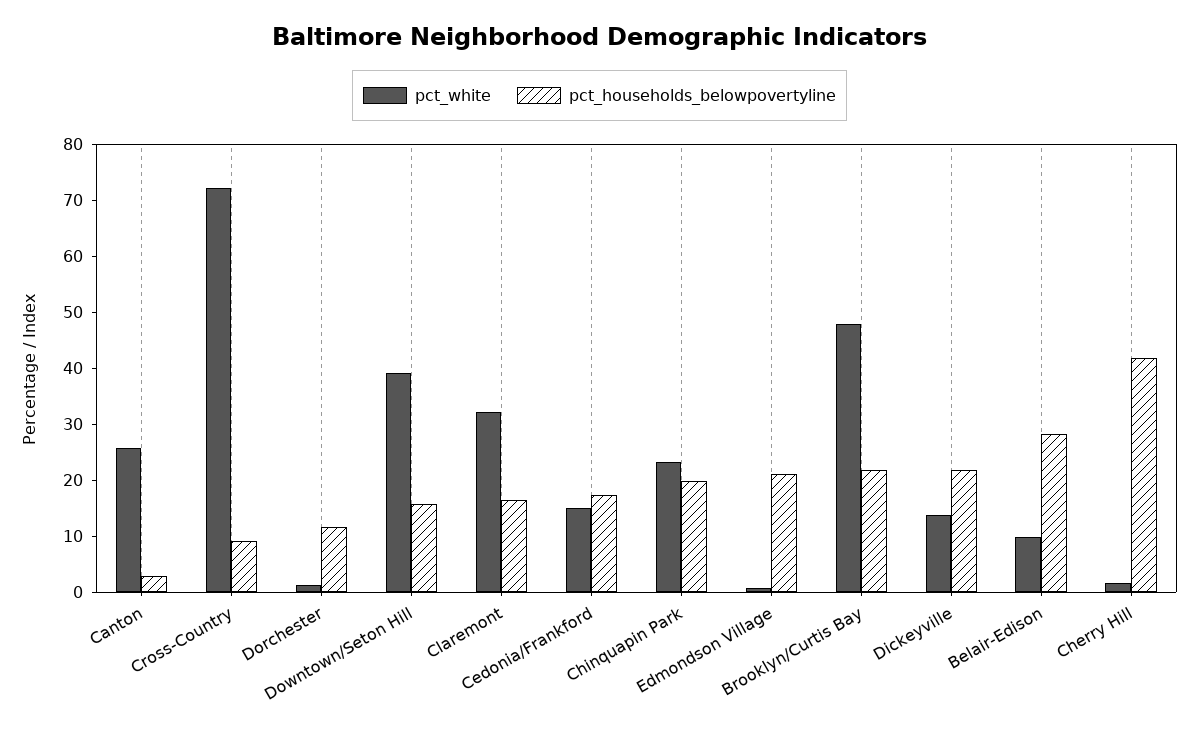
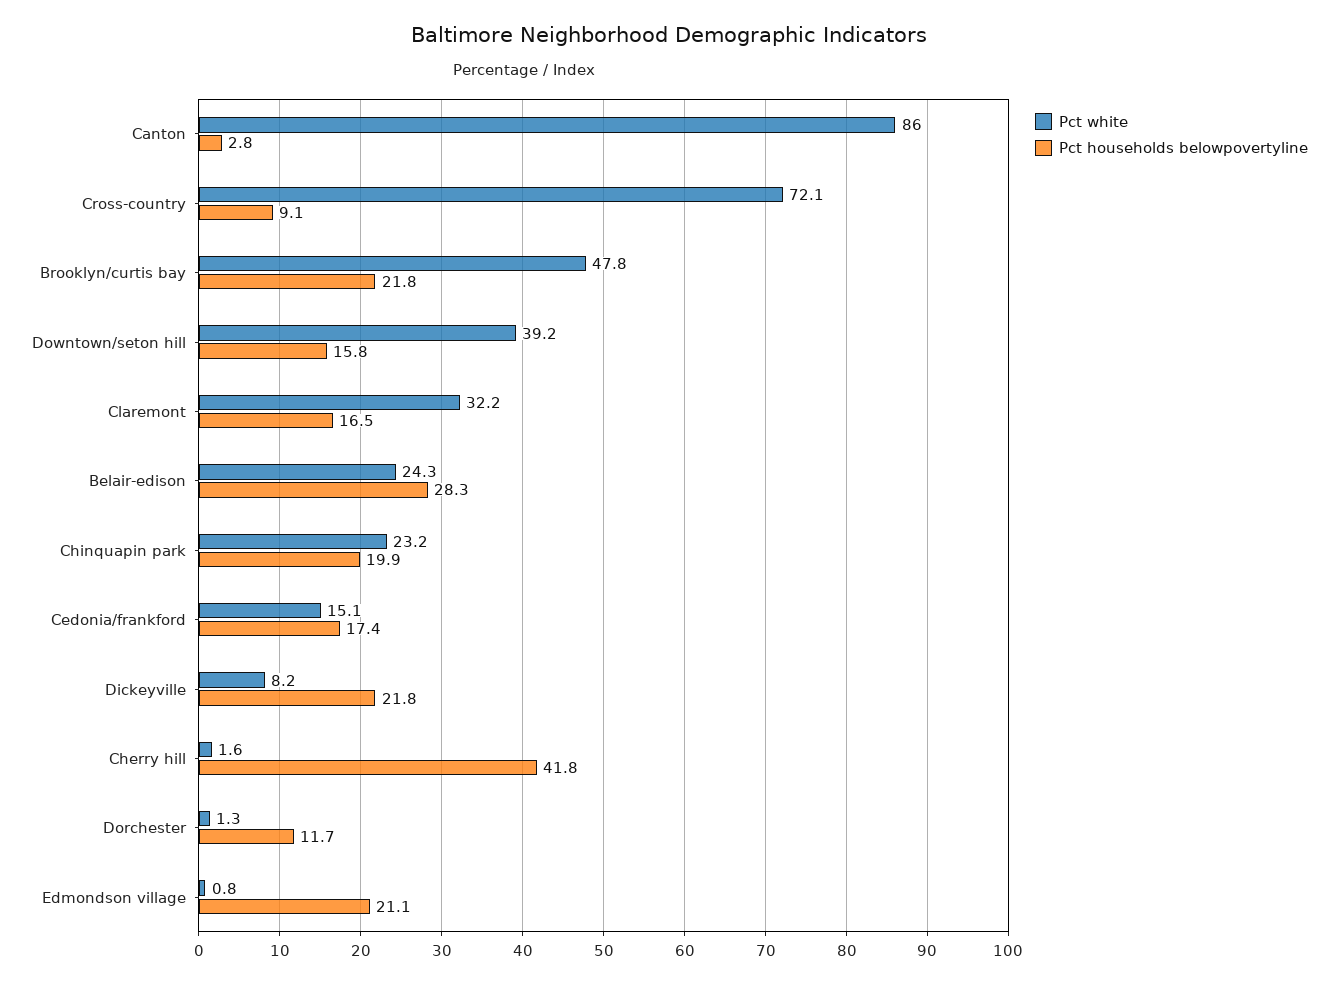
pct_white, Canton: 26 -> 86
pct_white, Dickeyville: 14 -> 8.2
pct_white, Belair-Edison: 10 -> 24.3

